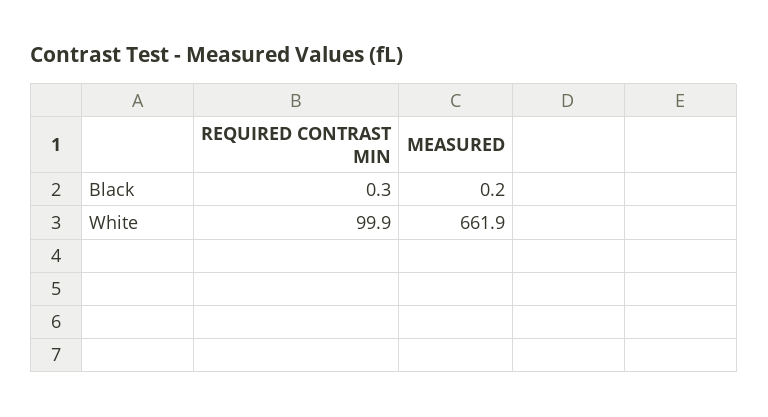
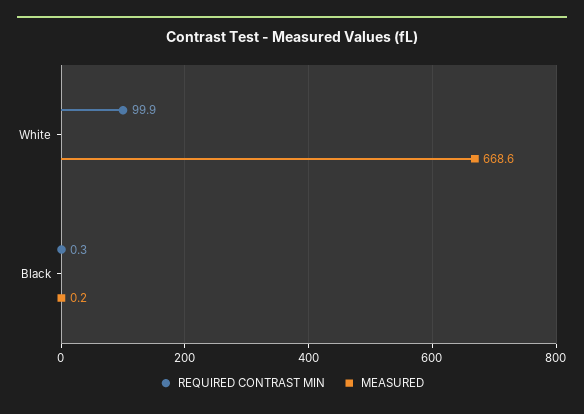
MEASURED, White: 661.9 -> 668.6

